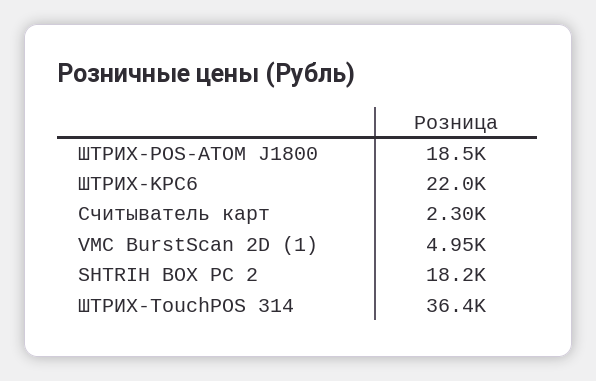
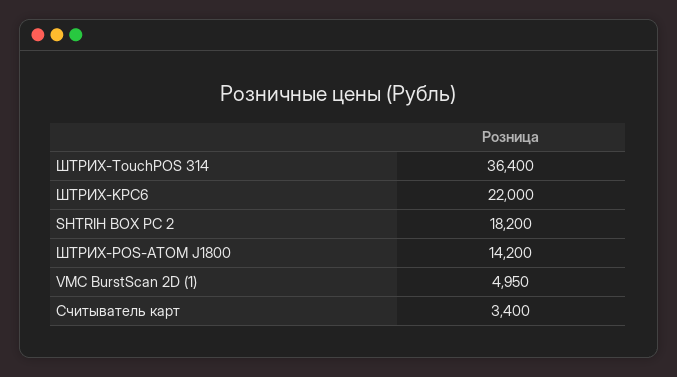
ШТРИХ-POS-ATOM J1800: 18500 -> 14200
Считыватель карт: 2300 -> 3400

